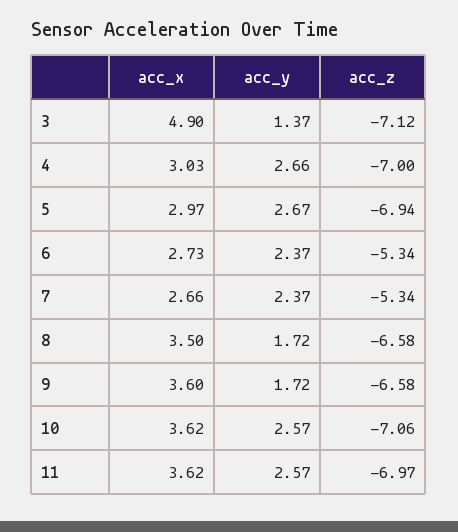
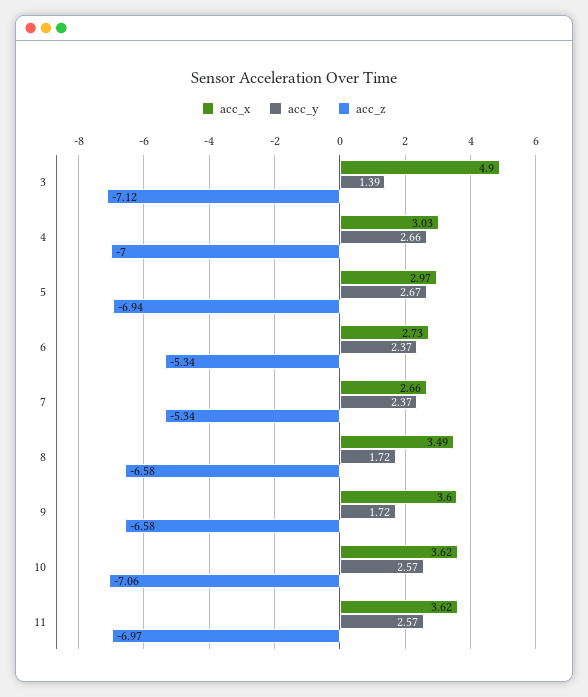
acc_y, 3: 1.37 -> 1.39
acc_x, 8: 3.5 -> 3.49

